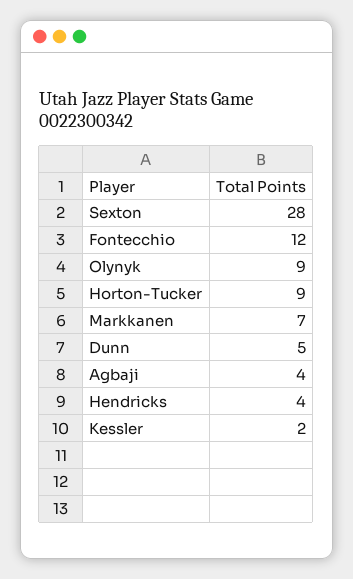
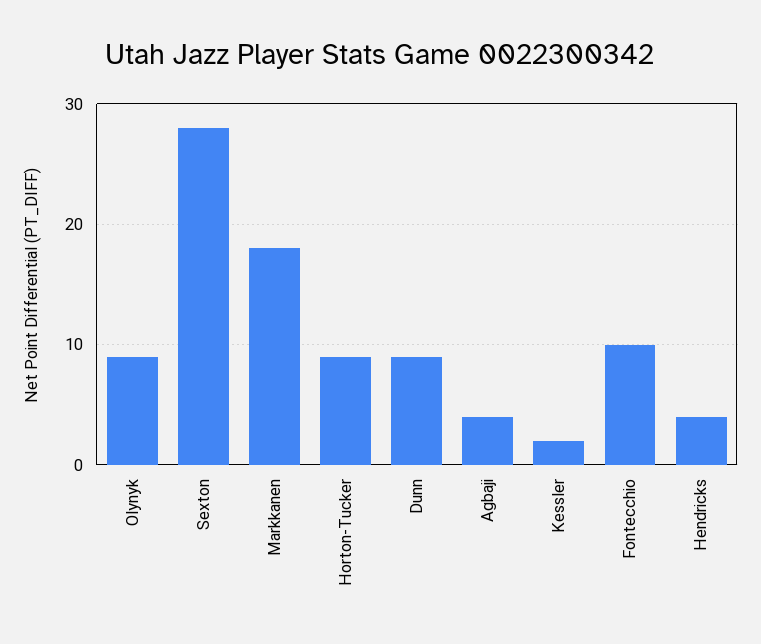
Fontecchio: 12 -> 10
Markkanen: 7 -> 18
Dunn: 5 -> 9

